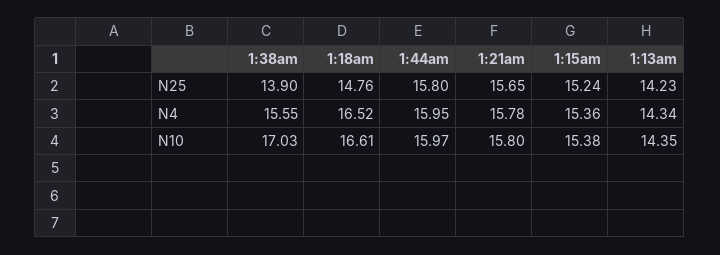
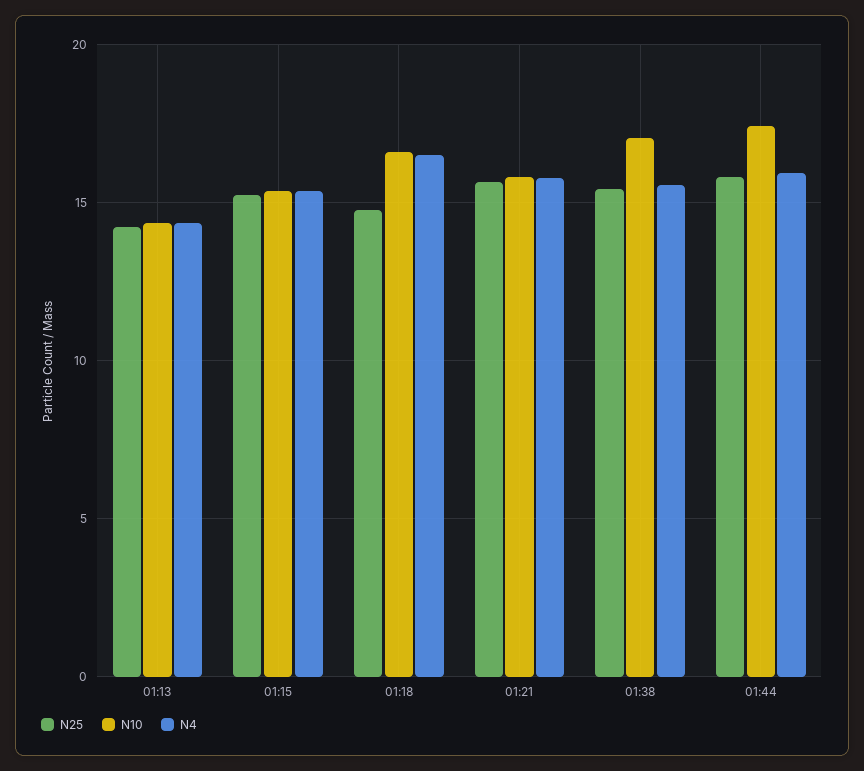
N25, 1:38am: 13.9 -> 15.5
N10, 1:44am: 15.97 -> 17.5

